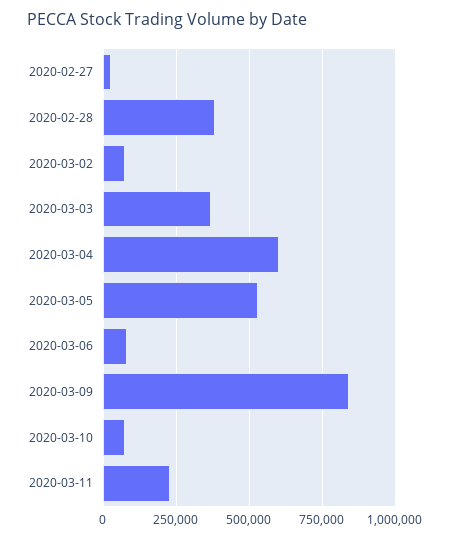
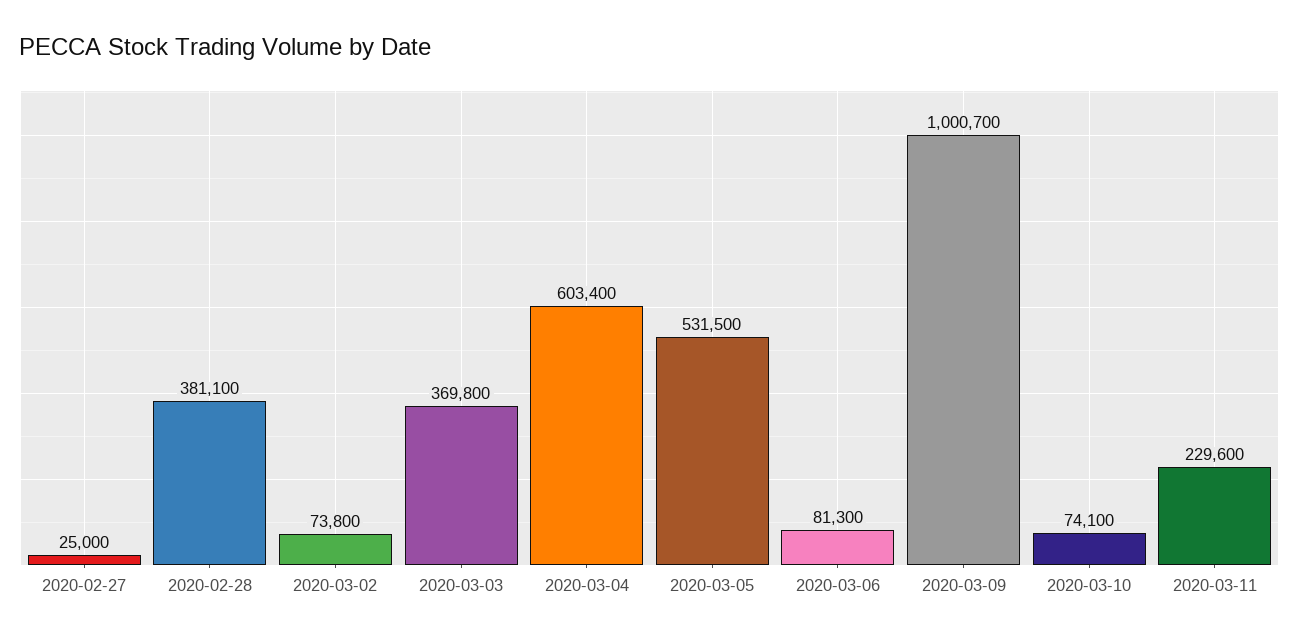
2020-03-09: 850000 -> 1000700

